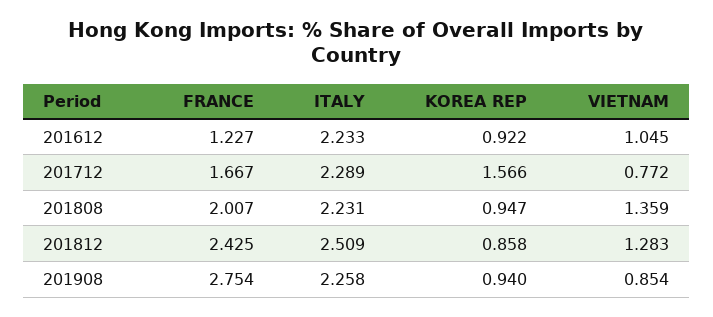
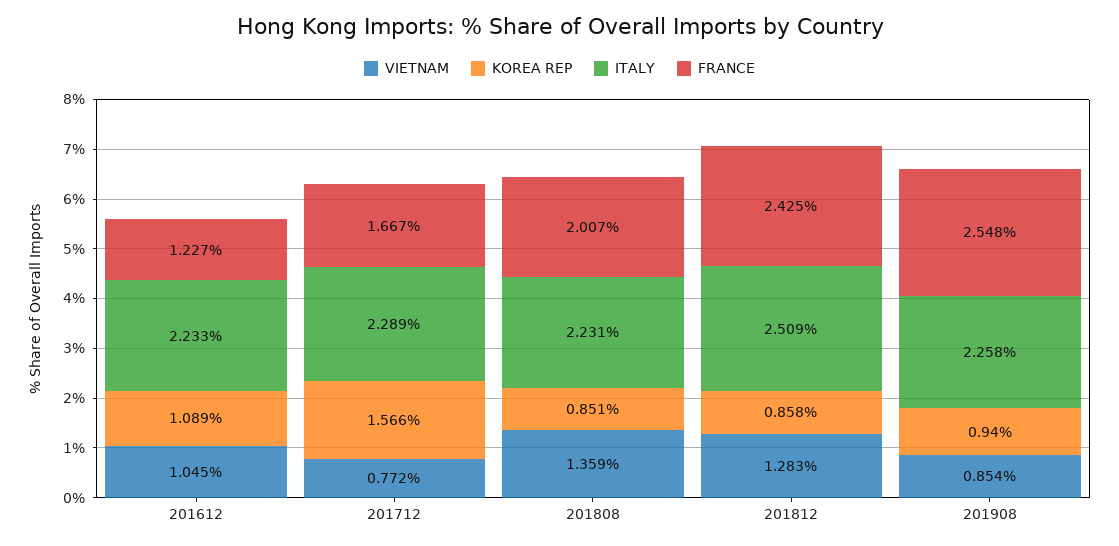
KOREA REP, 201612: 0.922 -> 1.089
KOREA REP, 201808: 0.947 -> 0.851
FRANCE, 201908: 2.754 -> 2.548

